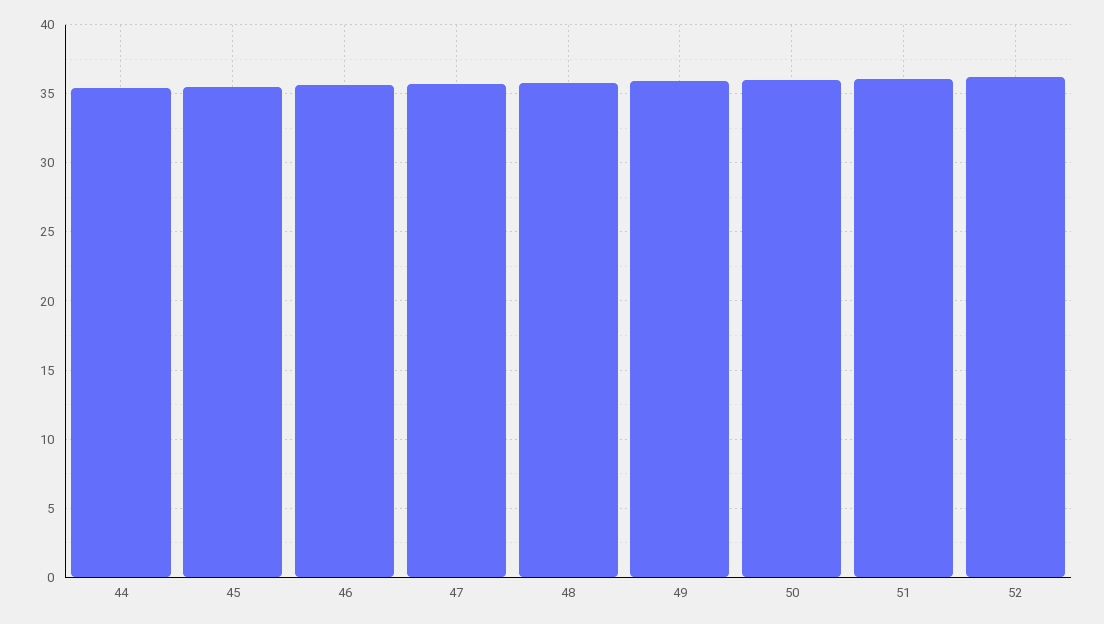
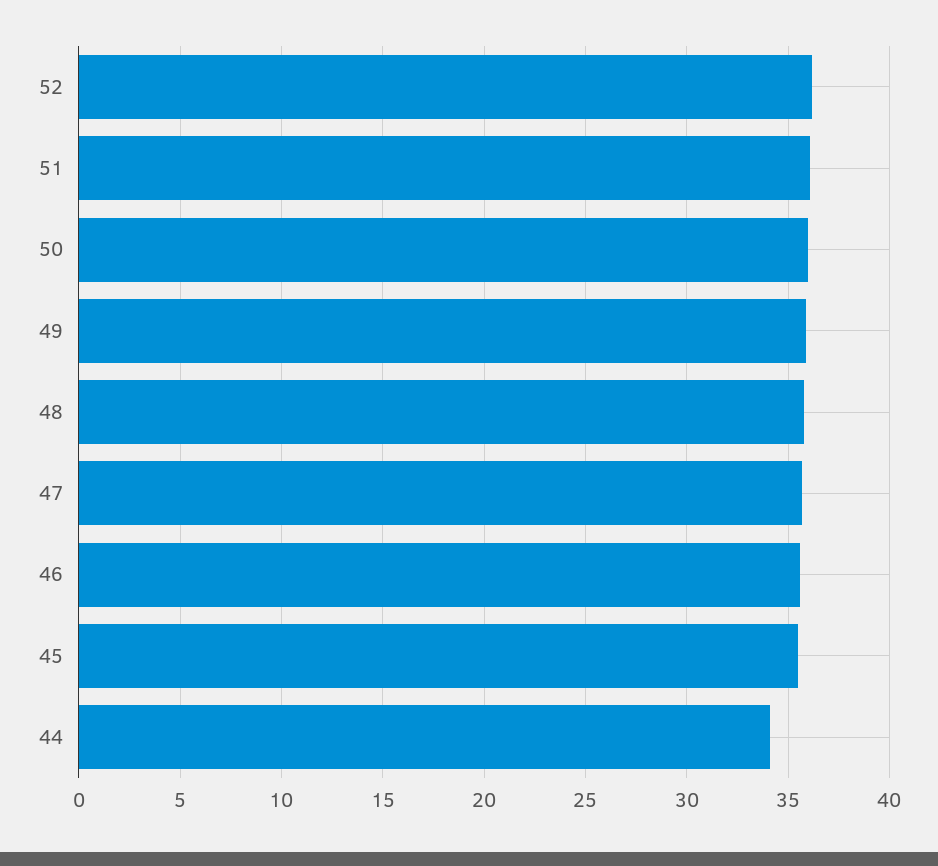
44: 35.5 -> 34

